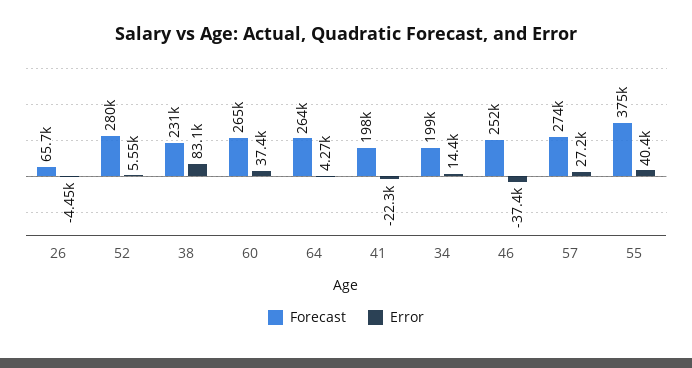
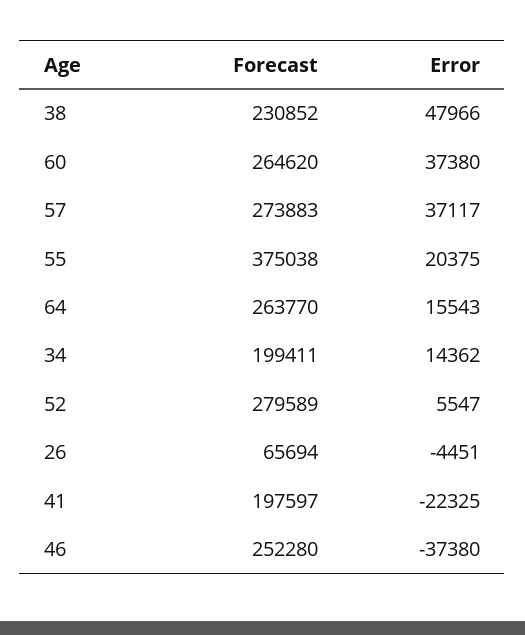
Error, 38: 83100 -> 47966
Error, 64: 4270 -> 15543
Error, 57: 27200 -> 37117
Error, 55: 40400 -> 20375

